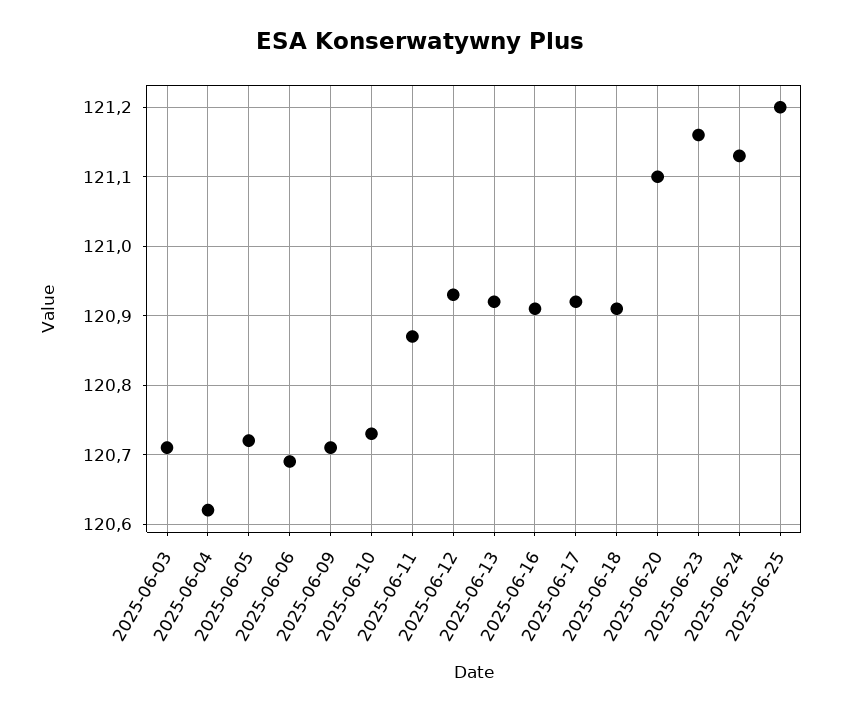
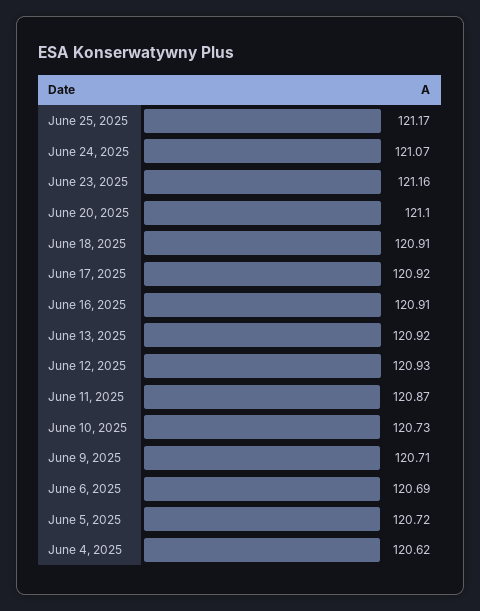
2025-06-03: 120.71 -> none
2025-06-24: 121.13 -> 121.07
2025-06-25: 121.2 -> 121.17

